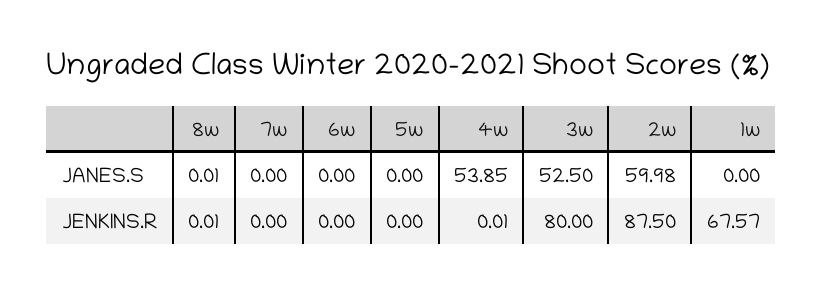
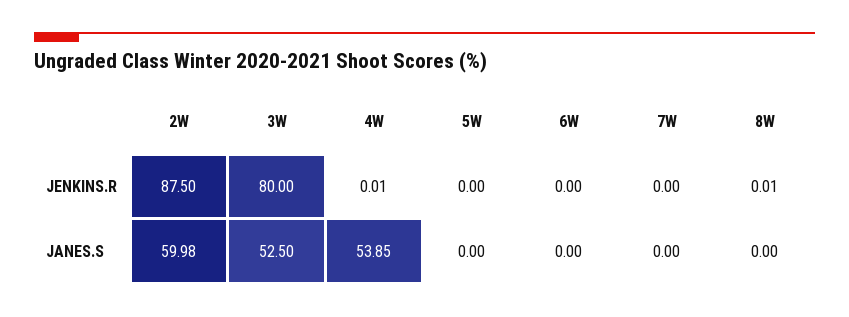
8w, JANES.S: 0.01 -> 0
1w, JANES.S: 0 -> none
1w, JENKINS.R: 67.57 -> none

